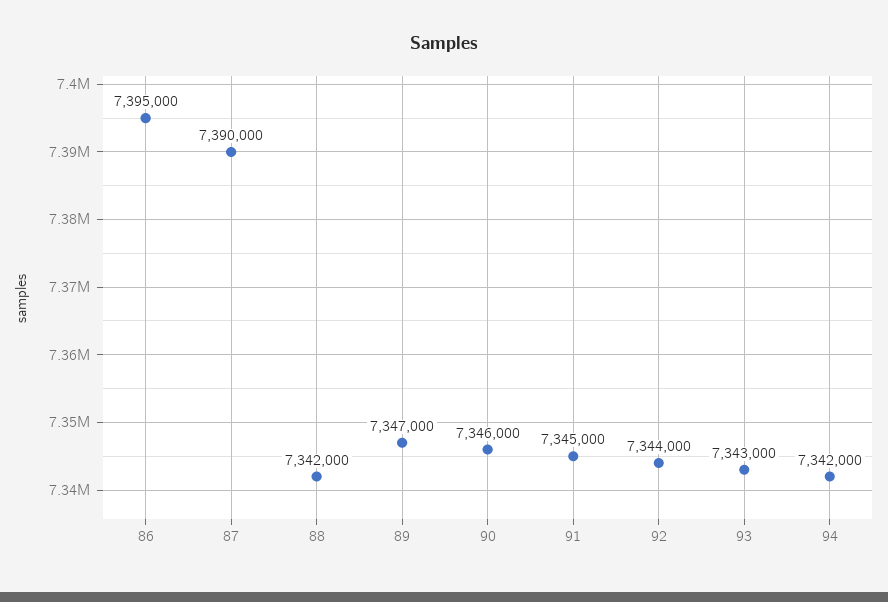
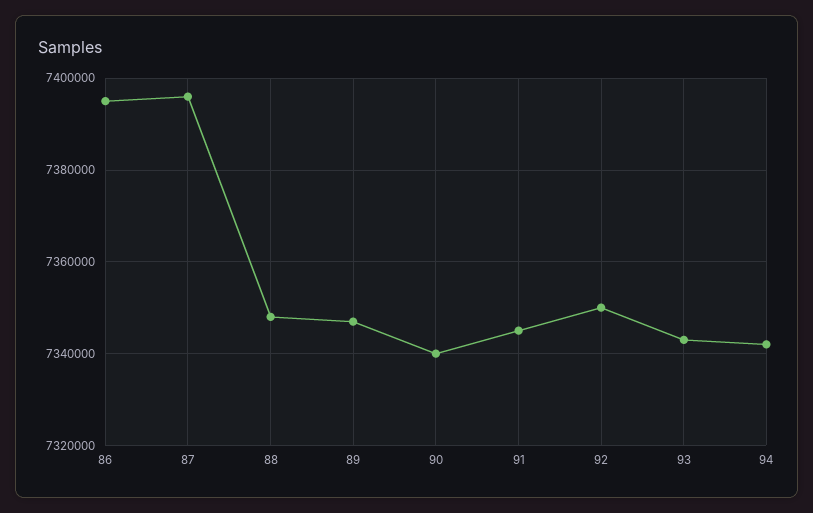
87: 7390000 -> 7396000
88: 7342000 -> 7348000
90: 7346000 -> 7340000
92: 7344000 -> 7350000

